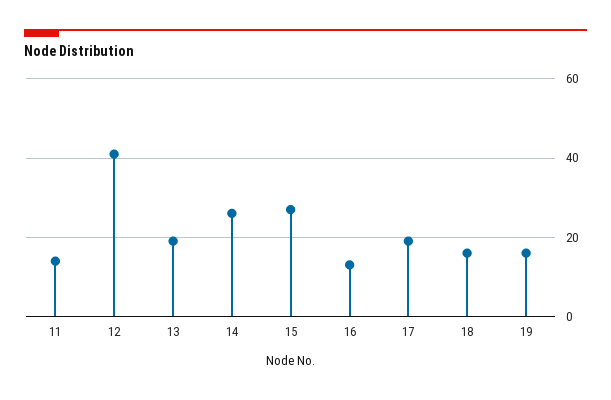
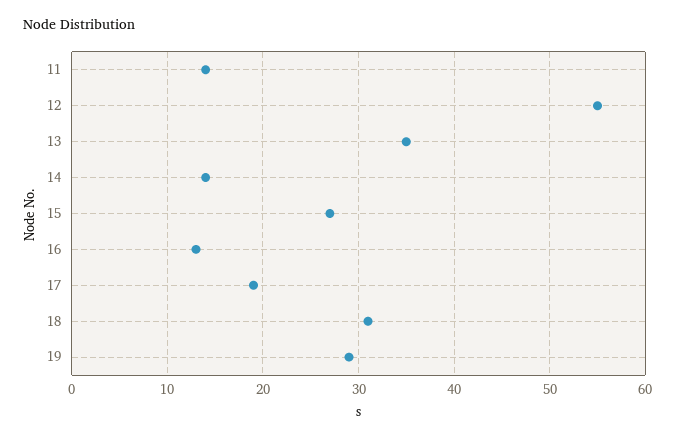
12: 40 -> 55
13: 20 -> 35
14: 25 -> 14
18: 15 -> 31
19: 15 -> 29

